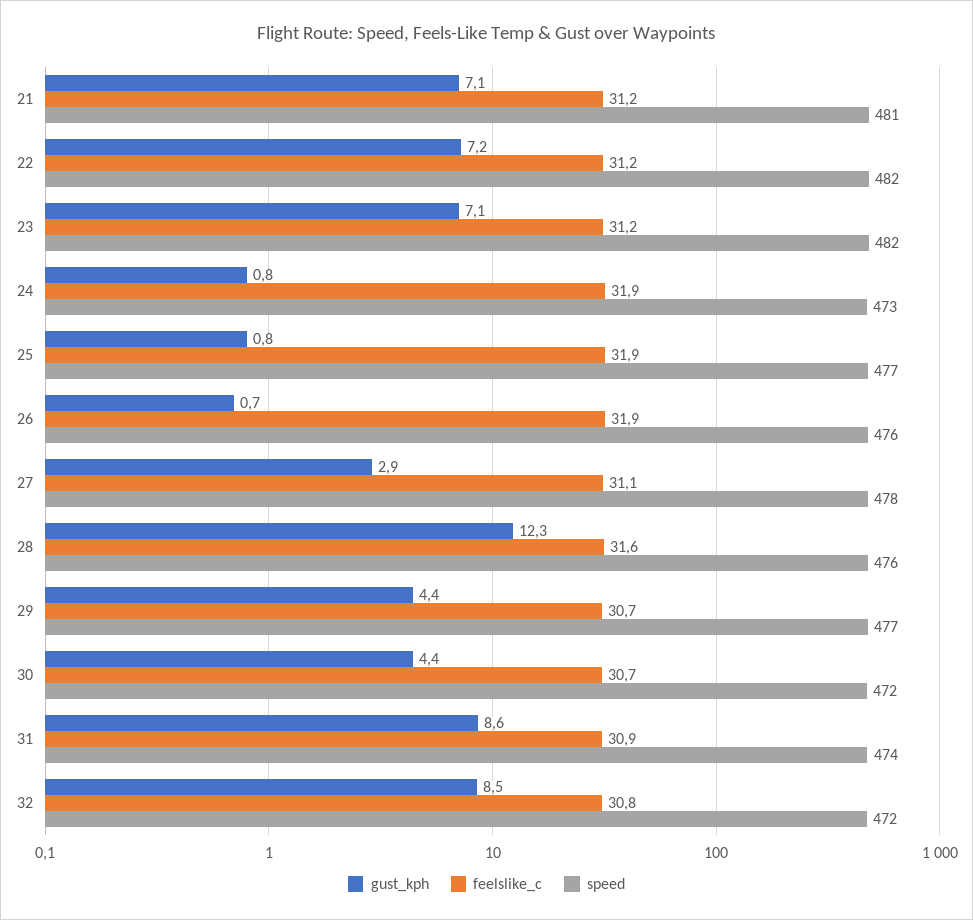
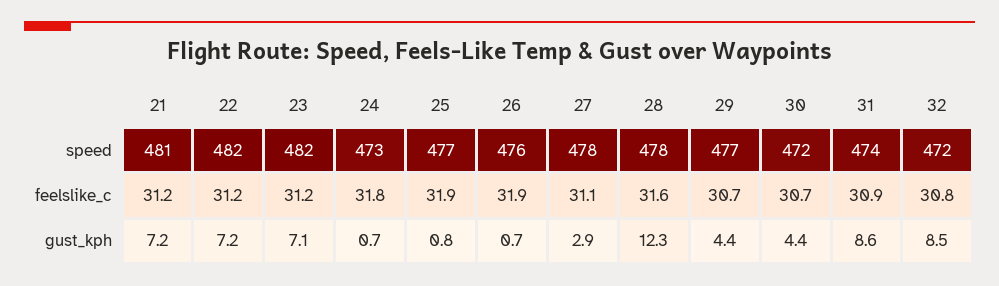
gust_kph, 21: 7.1 -> 7.2
gust_kph, 24: 0.8 -> 0.7
feelslike_c, 24: 31.9 -> 31.8
speed, 28: 476 -> 478

